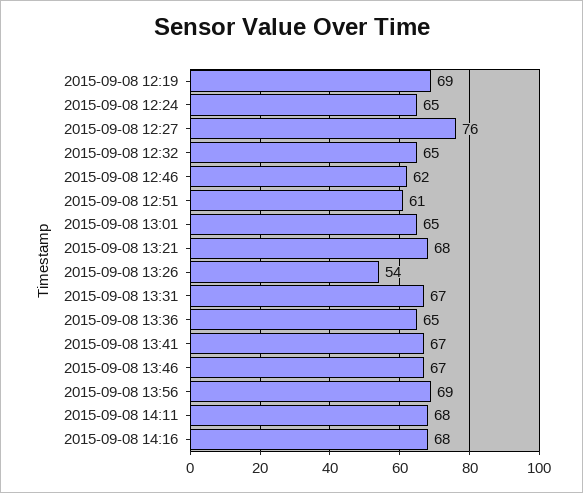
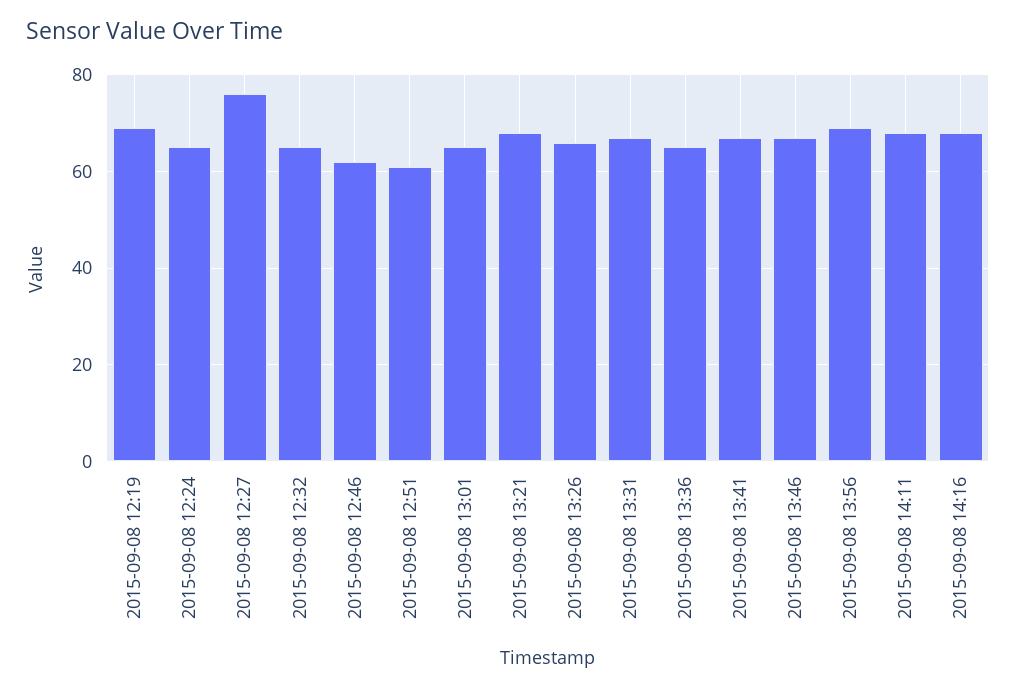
2015-09-08 13:26: 54 -> 65

